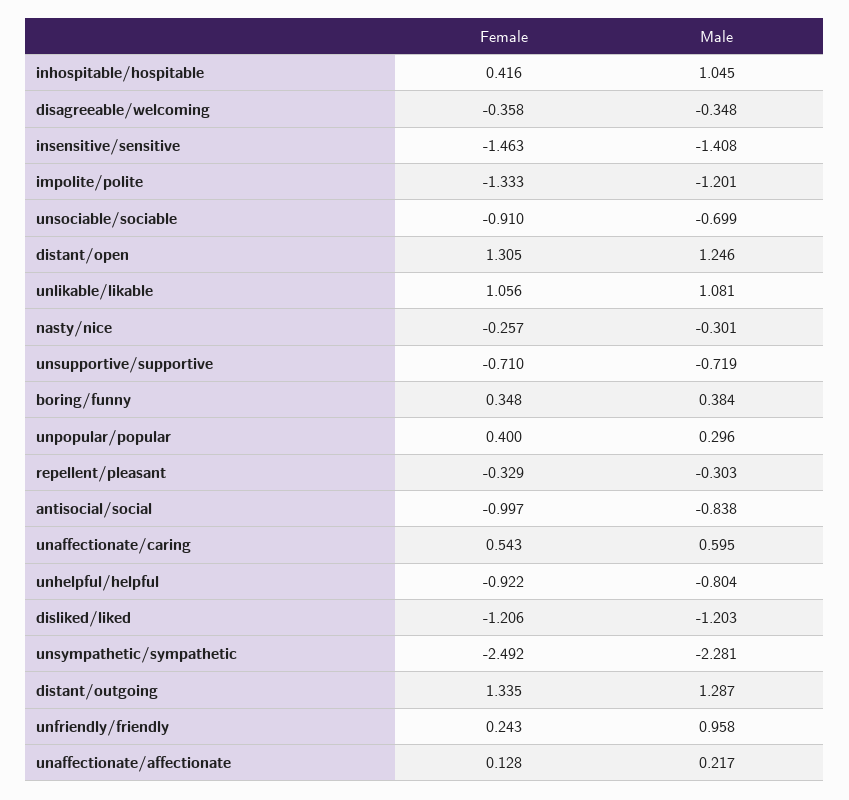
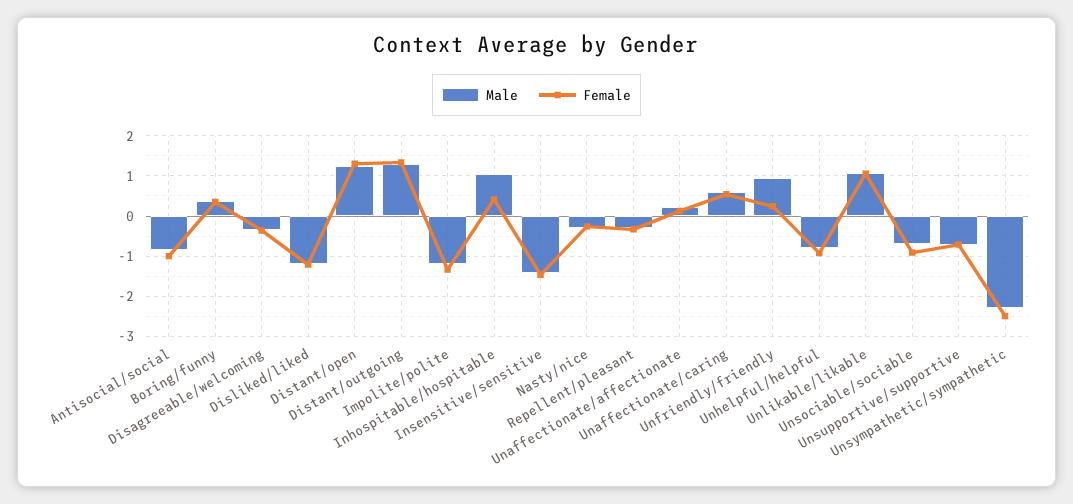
Female, unpopular/popular: 0.4 -> none
Male, unpopular/popular: 0.296 -> none

